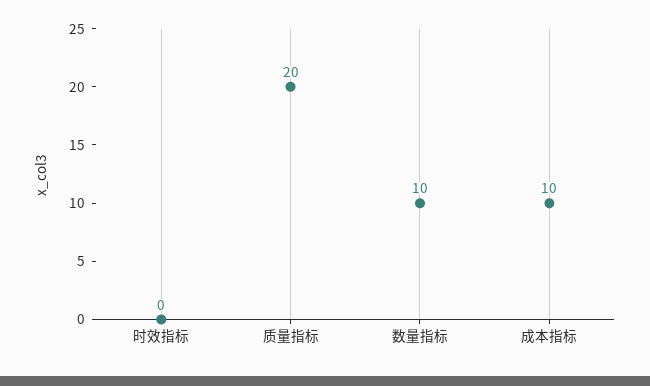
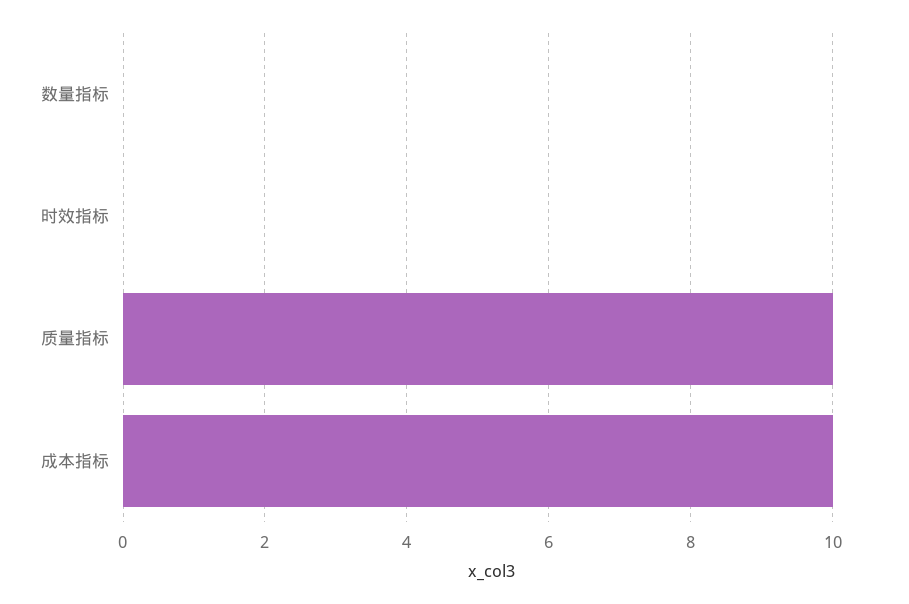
质量指标: 20 -> 10
数量指标: 10 -> 0

